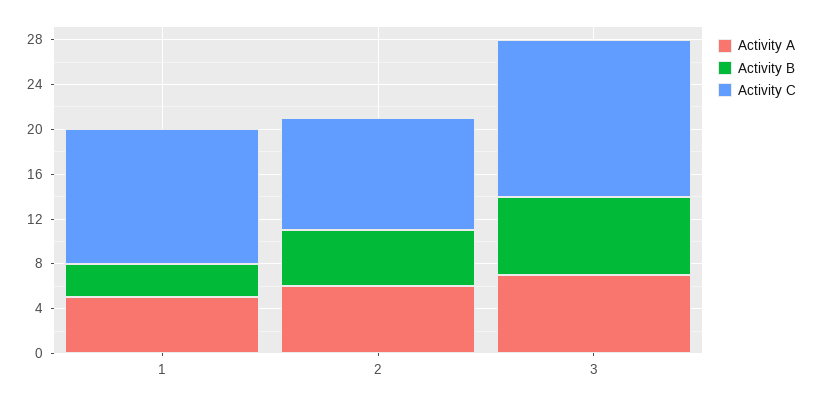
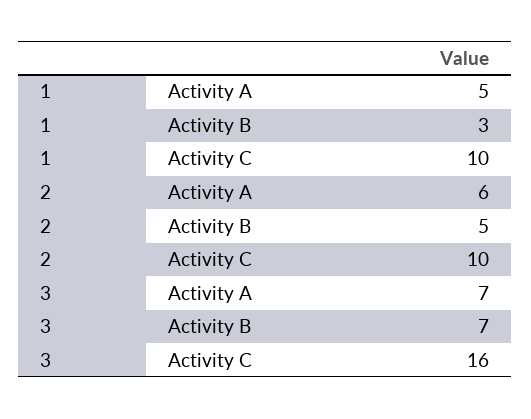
Activity C, 1: 12 -> 10
Activity C, 3: 14 -> 16

